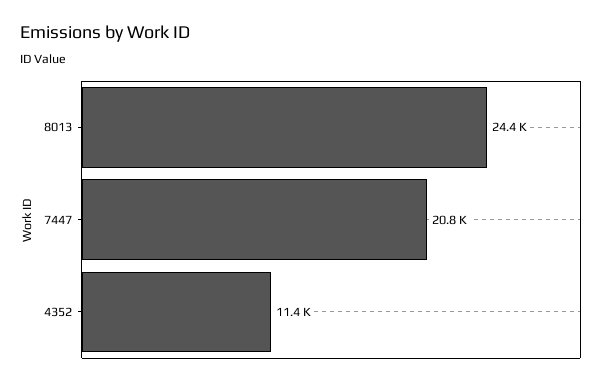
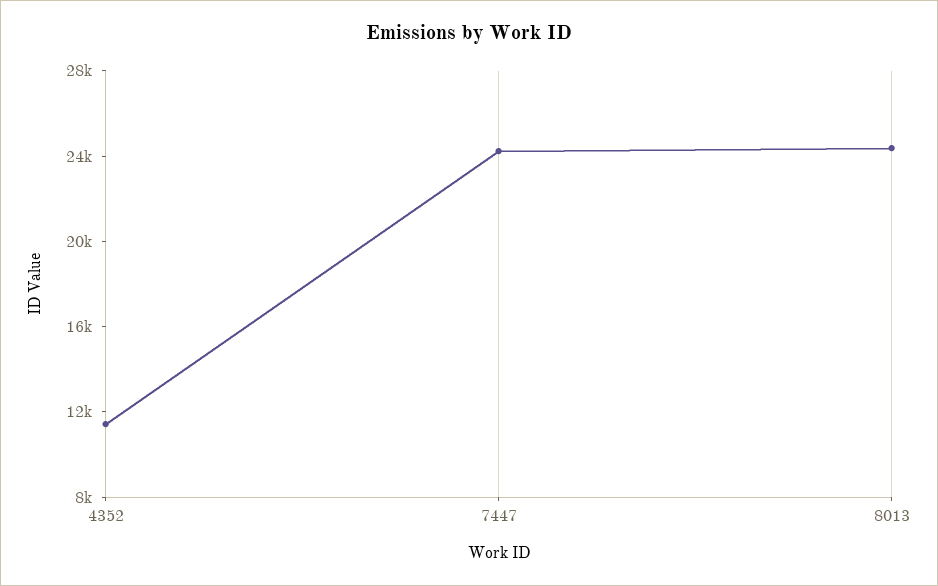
7447: 20800 -> 24000

